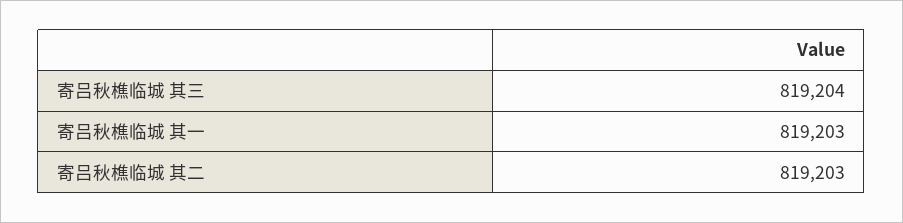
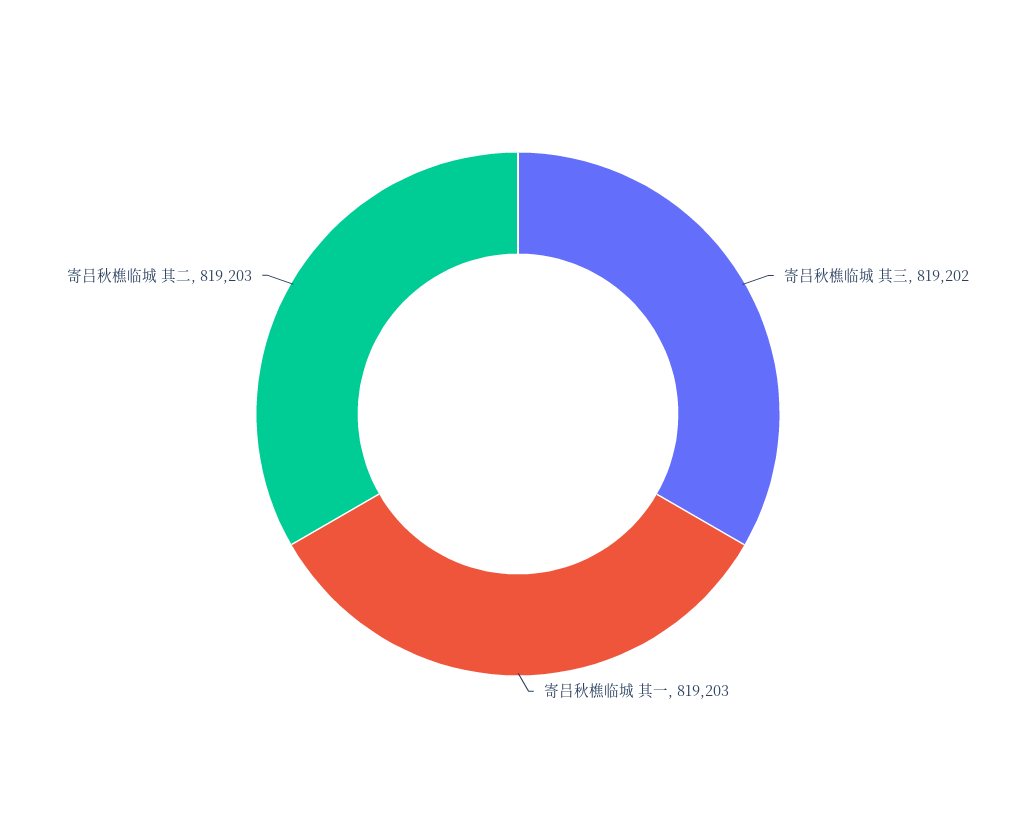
寄吕秋樵临城 其三: 819204 -> 819202

